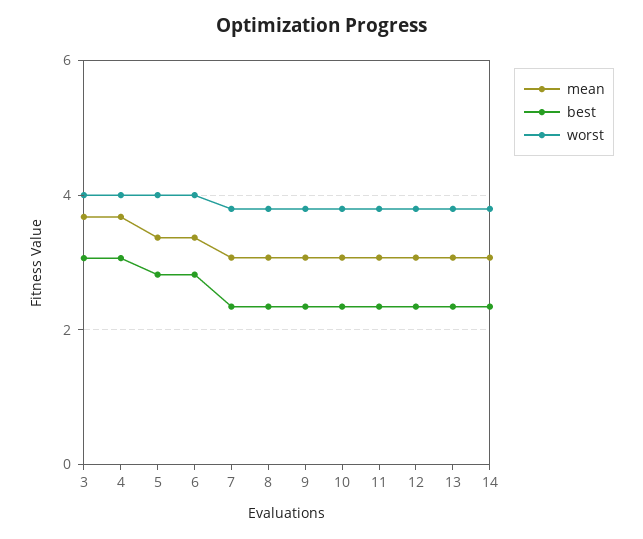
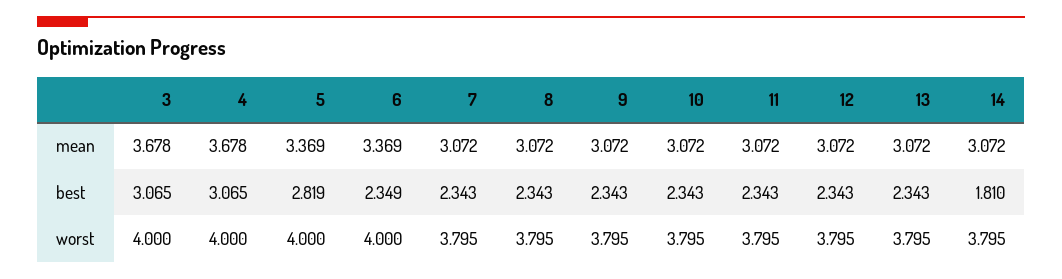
best, 6: 2.8 -> 2.349
best, 14: 2.4 -> 1.81

